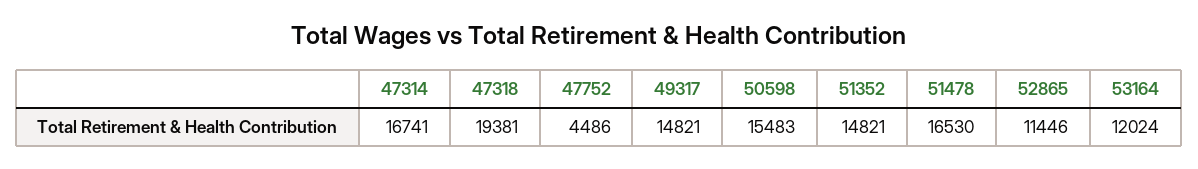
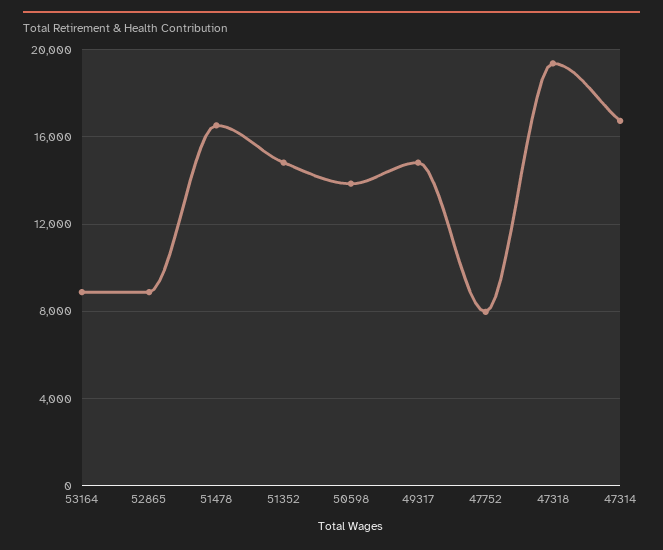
47752: 4486 -> 8000
50598: 15483 -> 14000
52865: 11446 -> 9000
53164: 12024 -> 9000

